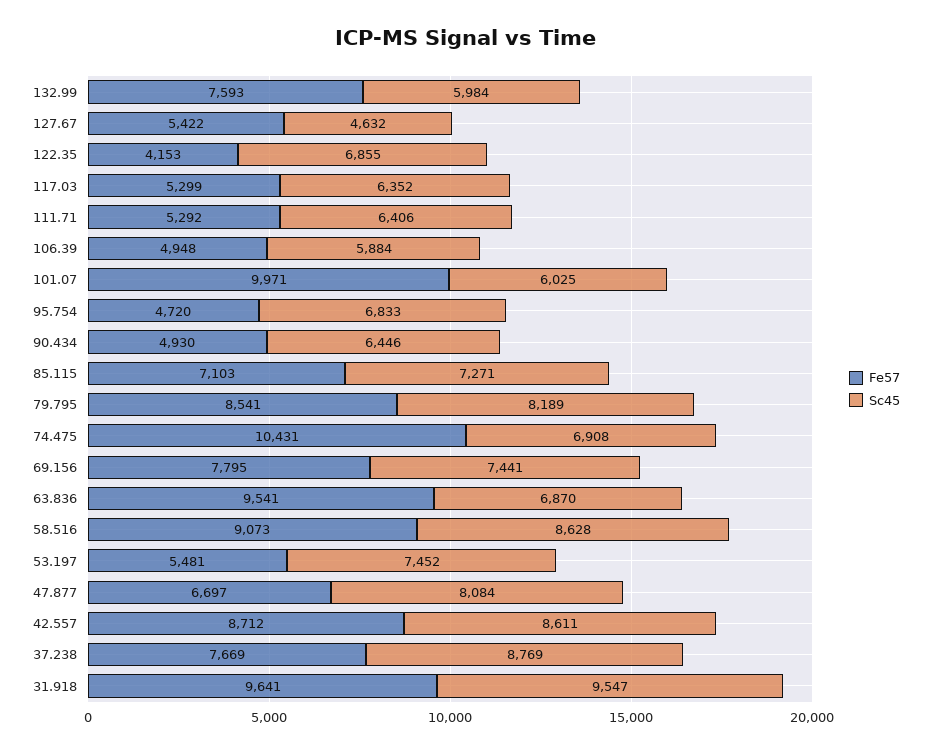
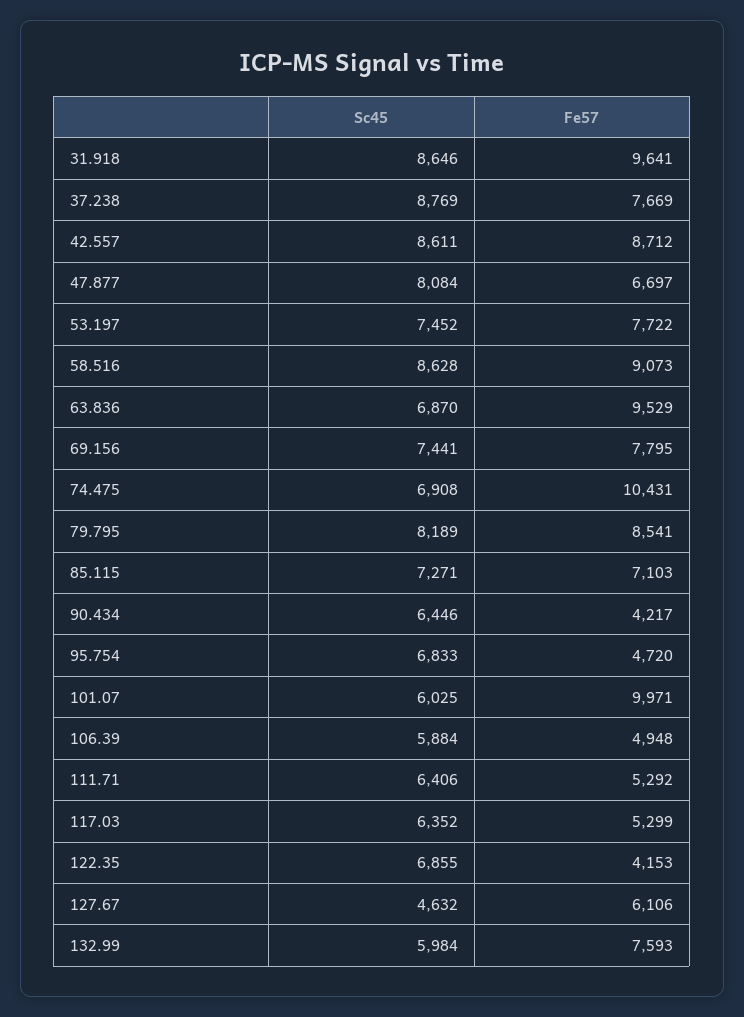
Fe57, 127.67: 5422 -> 6106
Fe57, 90.434: 4930 -> 4217
Fe57, 63.836: 9541 -> 9529
Fe57, 53.197: 5481 -> 7722
Sc45, 31.918: 9547 -> 8646

